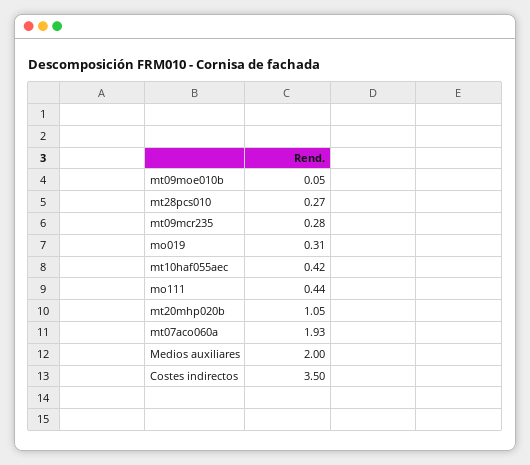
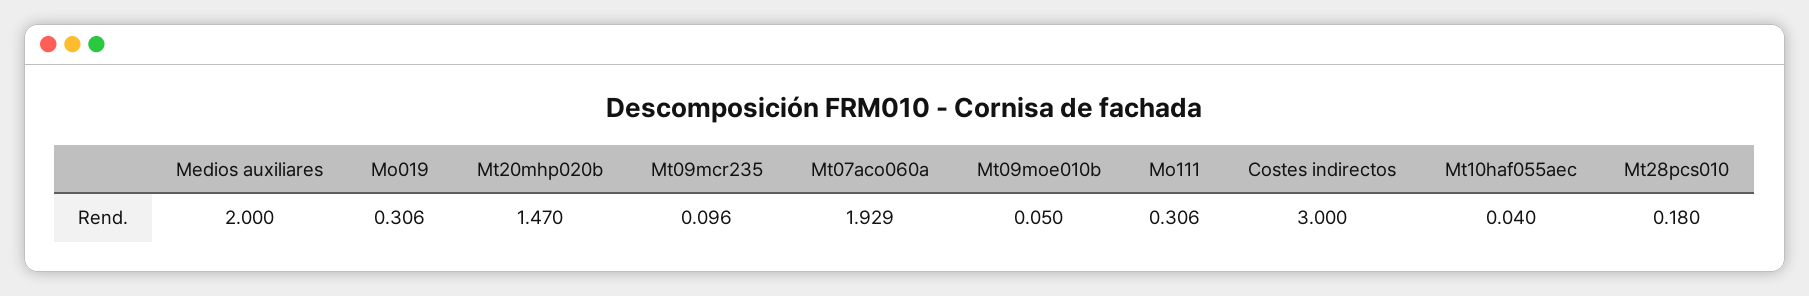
mt28pcs010: 0.27 -> 0.18
mt09mcr235: 0.28 -> 0.096
mt10haf055aec: 0.42 -> 0.04
mo111: 0.44 -> 0.306
mt20mhp020b: 1.05 -> 1.47
Costes indirectos: 3.5 -> 3

